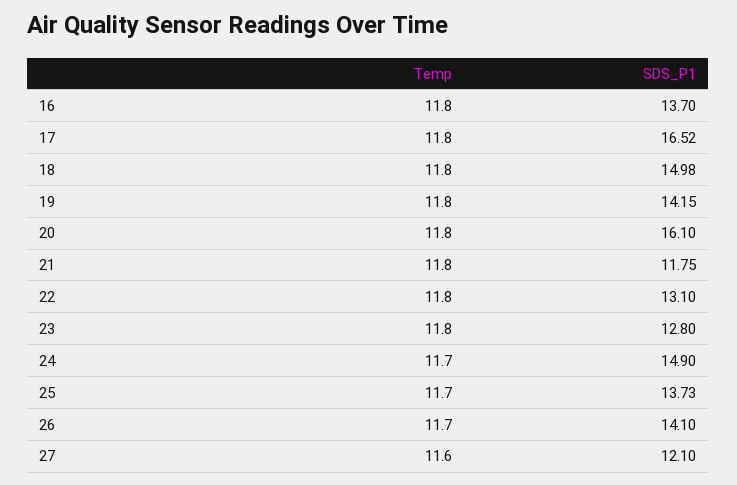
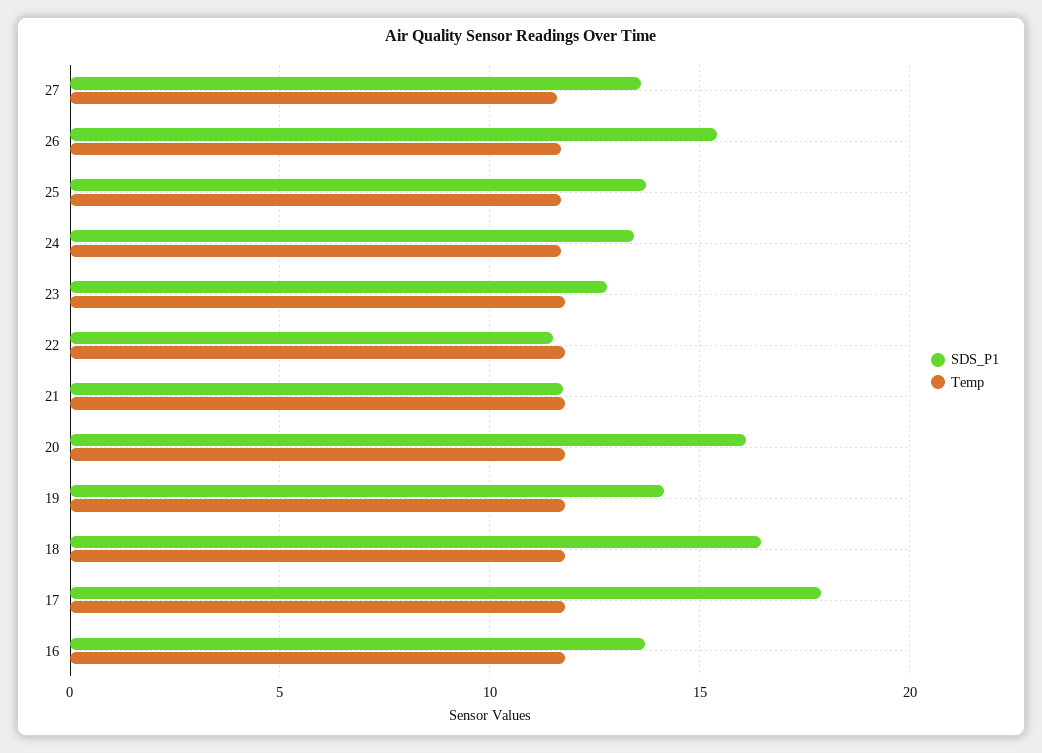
SDS_P1, 17: 16.52 -> 18
SDS_P1, 18: 14.98 -> 16.5
SDS_P1, 22: 13.1 -> 11.5
SDS_P1, 24: 14.9 -> 13.5
SDS_P1, 26: 14.1 -> 15.5
SDS_P1, 27: 12.1 -> 13.5

